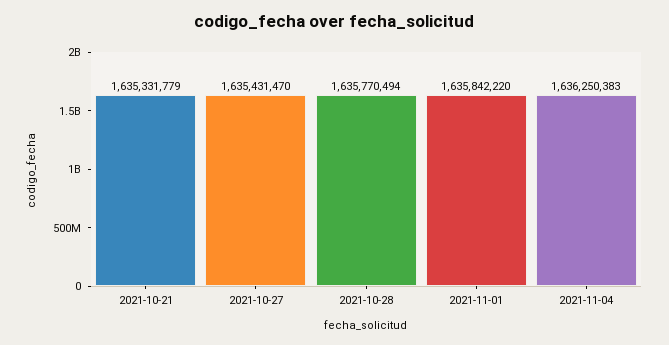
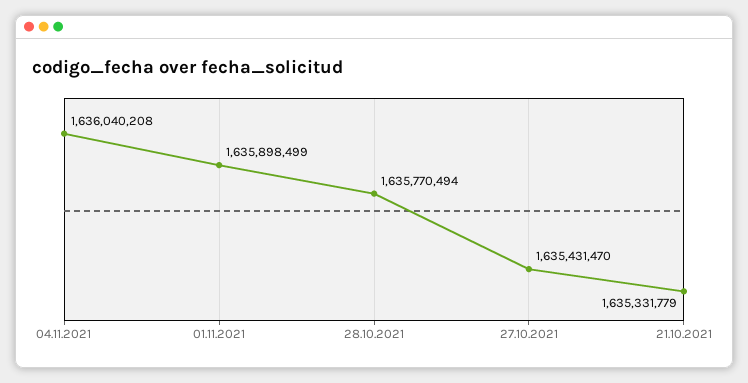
2021-11-01: 1635842220 -> 1635898499
2021-11-04: 1636250383 -> 1636040208

